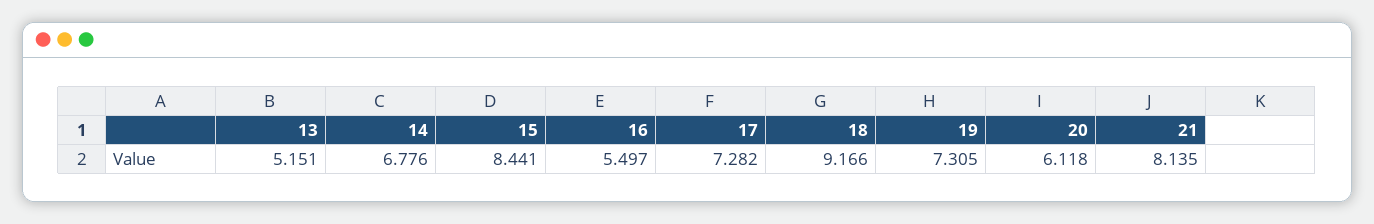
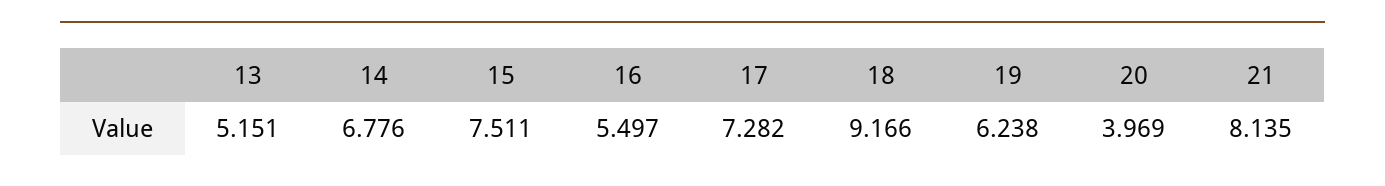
15: 8.441 -> 7.511
19: 7.305 -> 6.238
20: 6.118 -> 3.969

